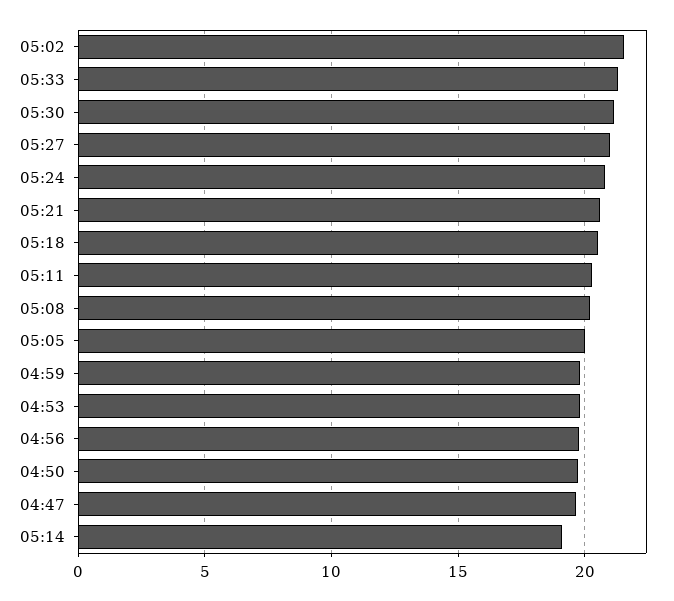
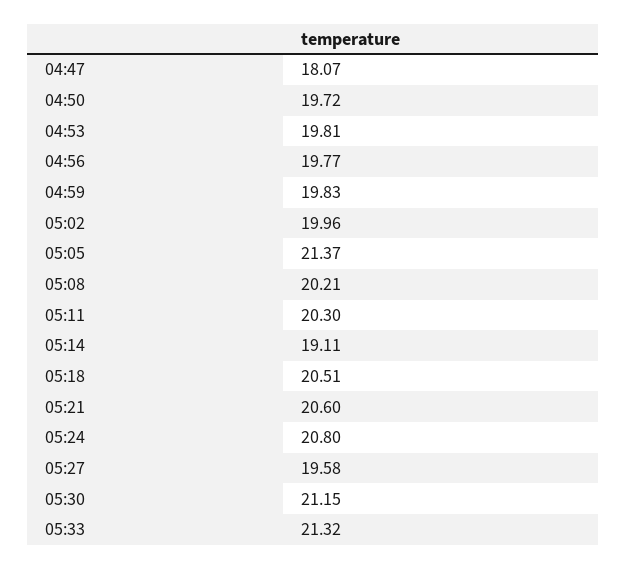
05:02: 21.5 -> 19.96
05:27: 21 -> 19.58
05:05: 20 -> 21.37
04:47: 19.5 -> 18.07

